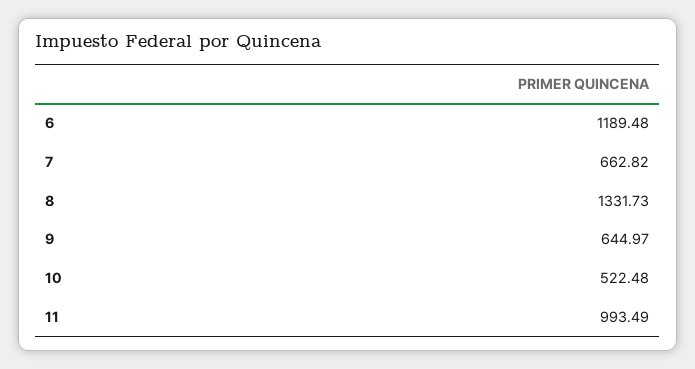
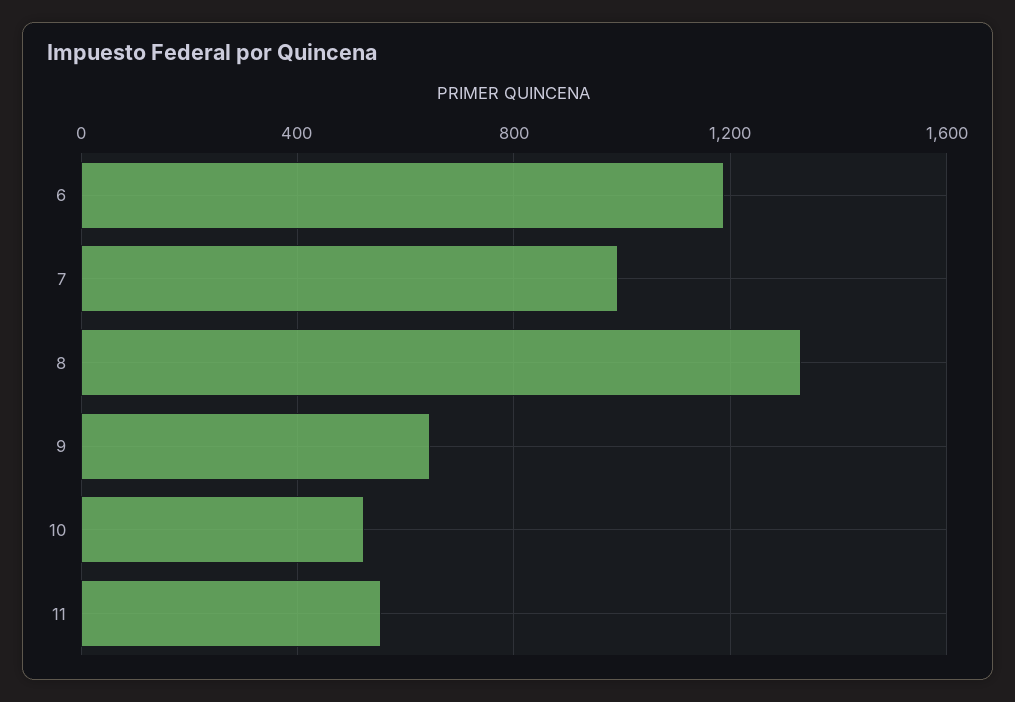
7: 662.82 -> 1000
11: 993.49 -> 550

